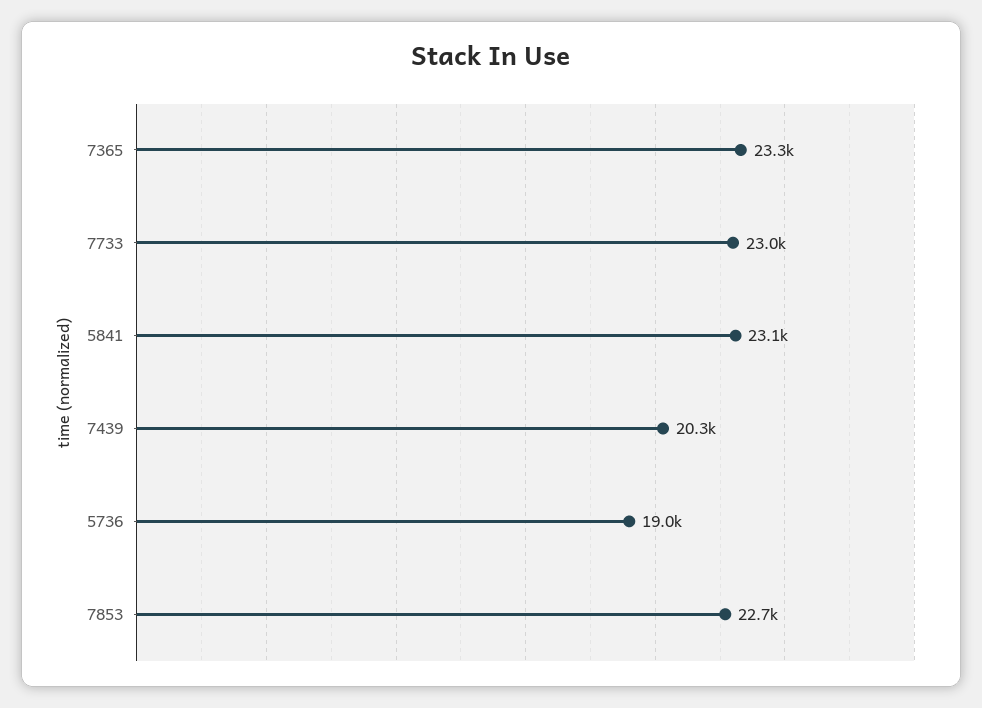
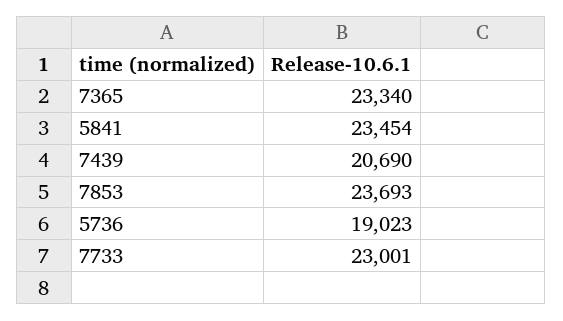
5841: 23100 -> 23454
7439: 20300 -> 20690
7853: 22700 -> 23693

